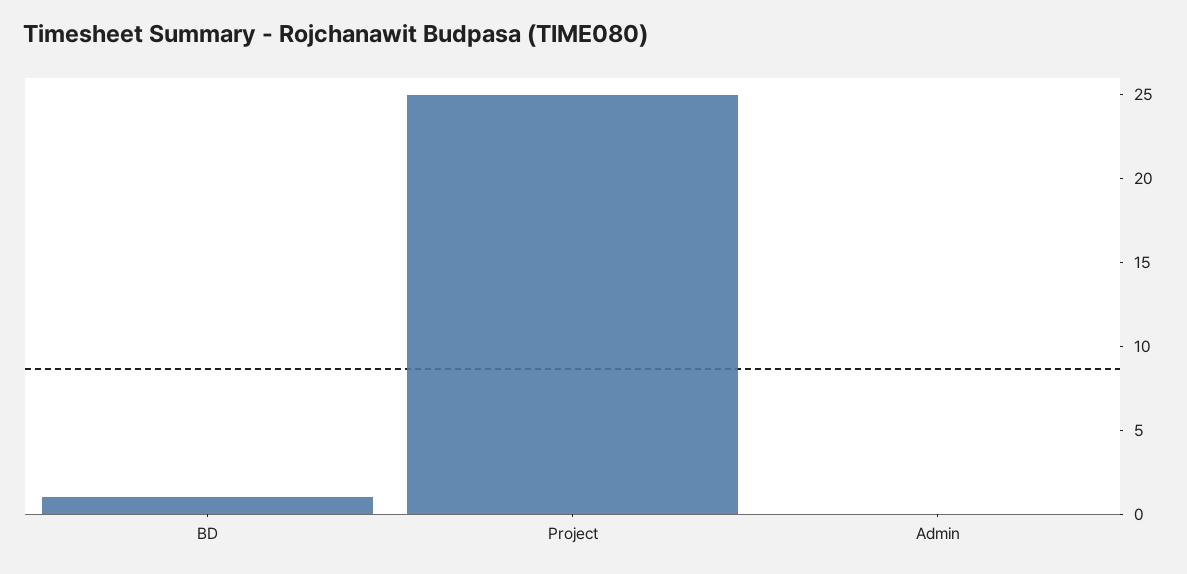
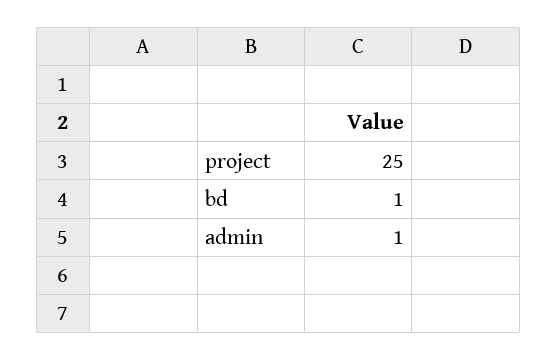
Admin: 0 -> 1

